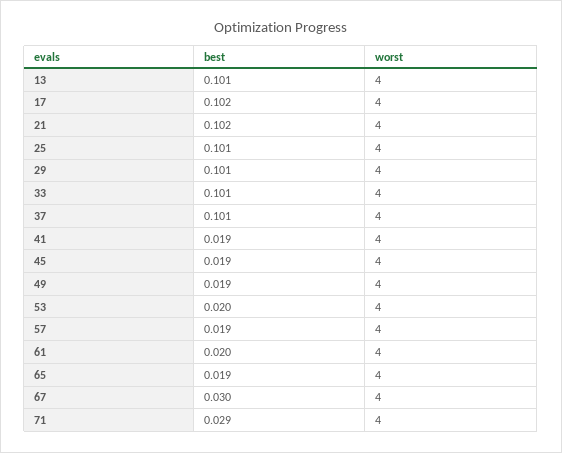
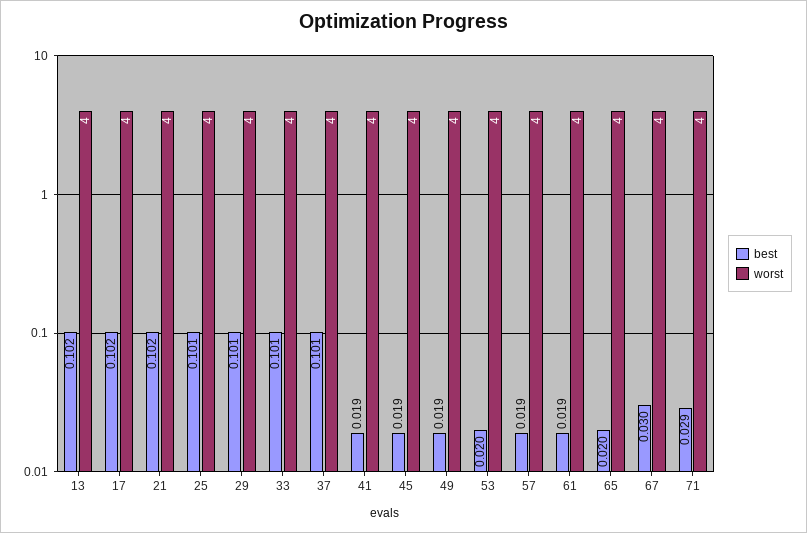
best, 13: 0.101 -> 0.102
best, 61: 0.02 -> 0.019
best, 65: 0.019 -> 0.02

